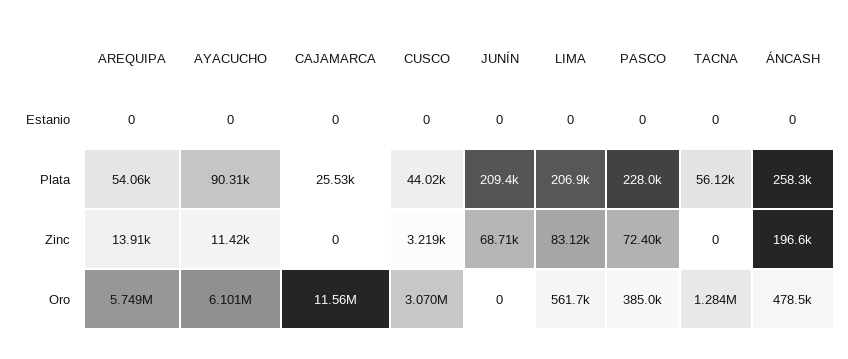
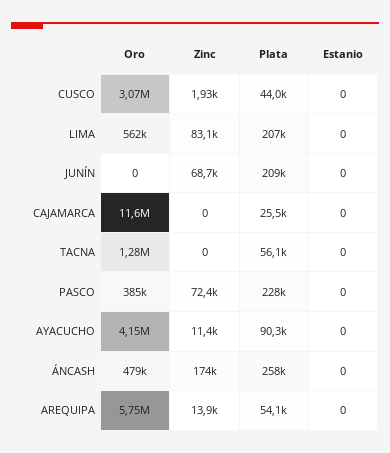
CUSCO, Zinc: 3219 -> 1930
ÁNCASH, Zinc: 196600 -> 174000
AYACUCHO, Oro: 6101000 -> 4150000

